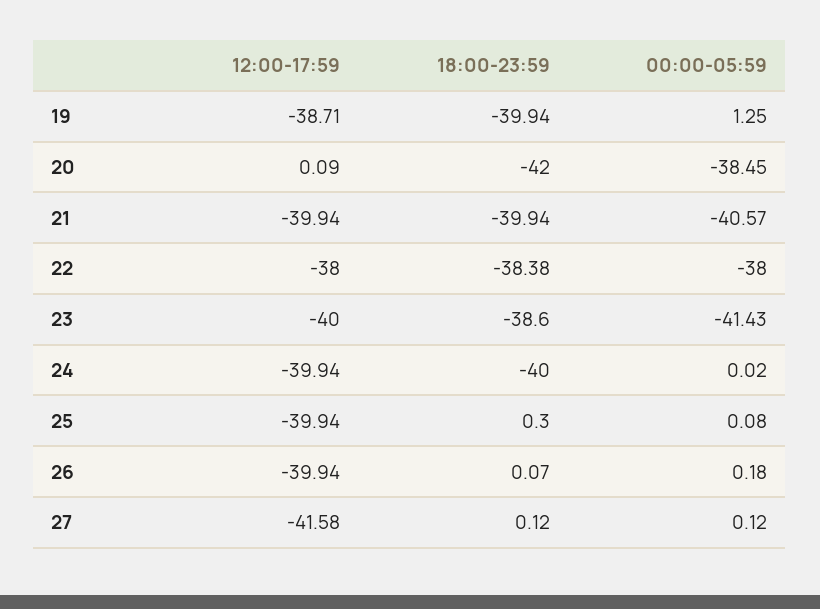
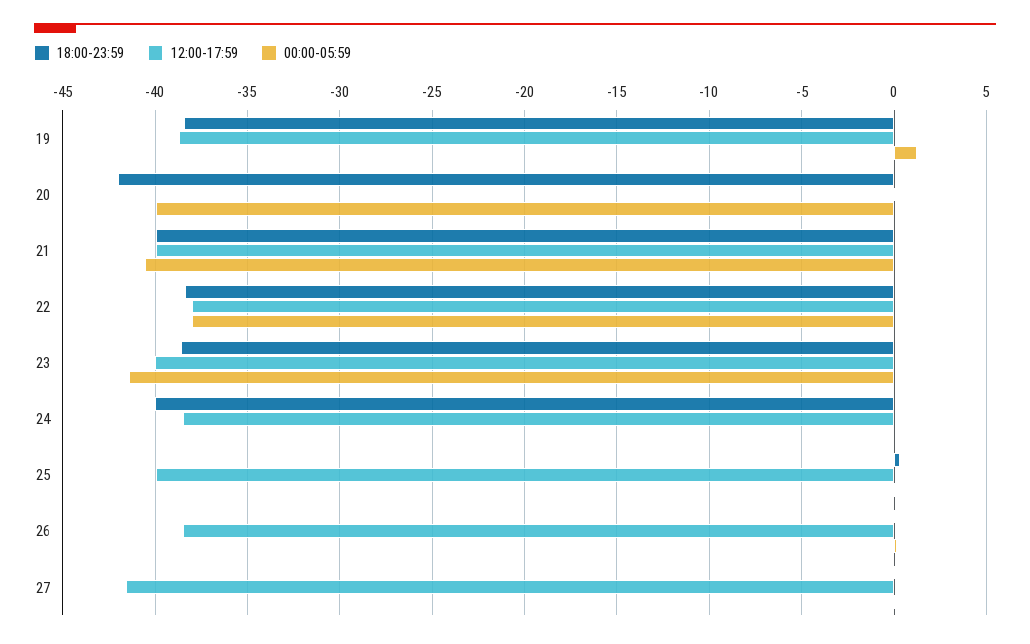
18:00-23:59, 19: -39.94 -> -38.5
00:00-05:59, 20: -38.45 -> -40
12:00-17:59, 24: -39.94 -> -38.5
12:00-17:59, 26: -39.94 -> -38.5

